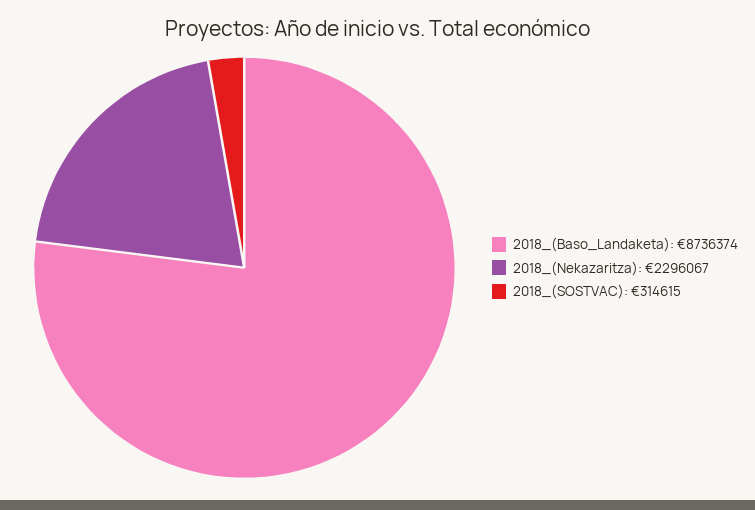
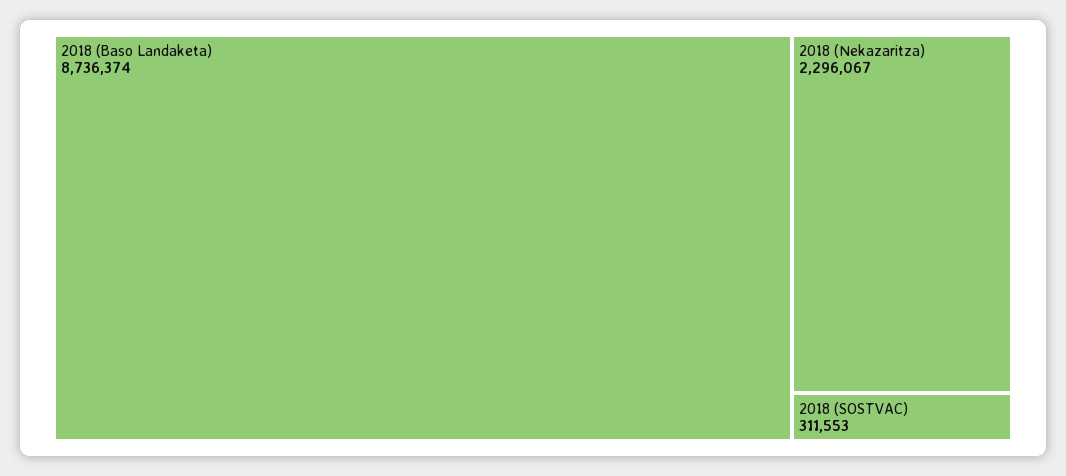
2018_(SOSTVAC): 314615 -> 311553

